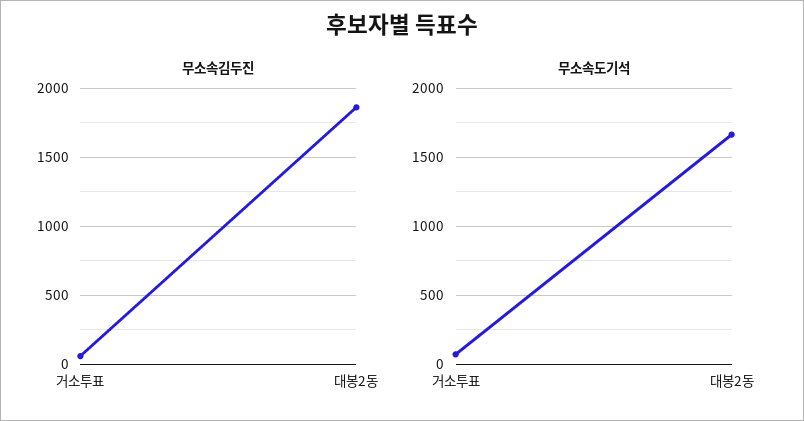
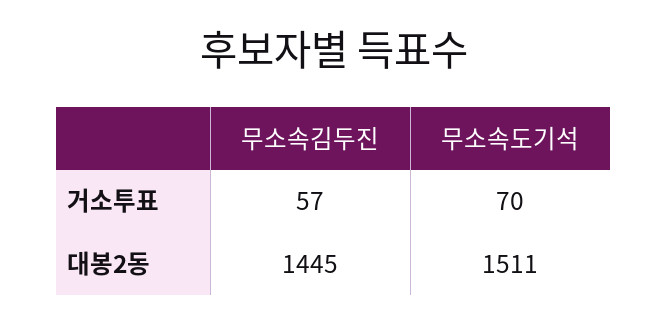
무소속김두진, 대봉2동: 1850 -> 1445
무소속도기석, 대봉2동: 1650 -> 1511

